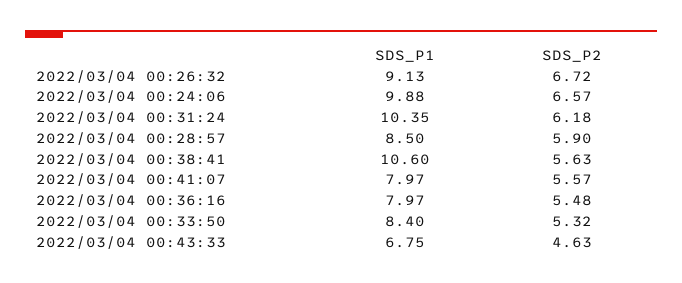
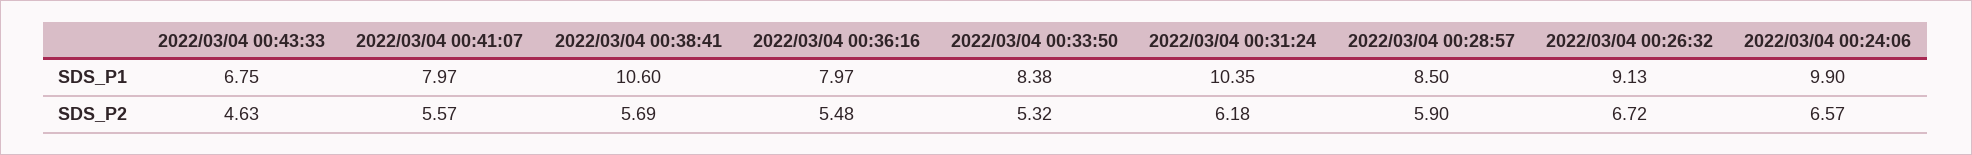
SDS_P1, 2022/03/04 00:24:06: 9.88 -> 9.9
SDS_P2, 2022/03/04 00:38:41: 5.63 -> 5.69
SDS_P1, 2022/03/04 00:33:50: 8.4 -> 8.38

